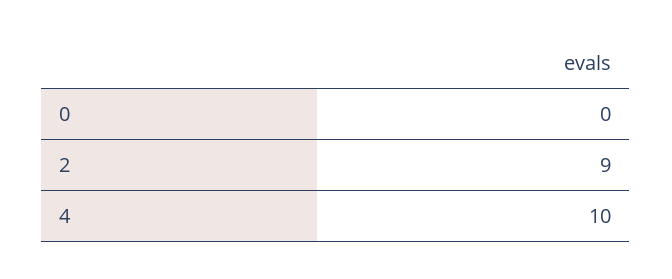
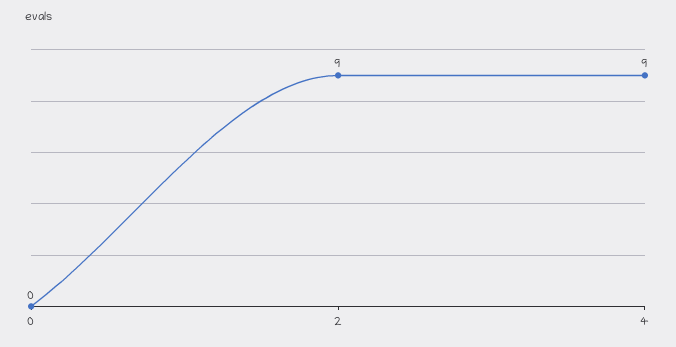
4: 10 -> 9

